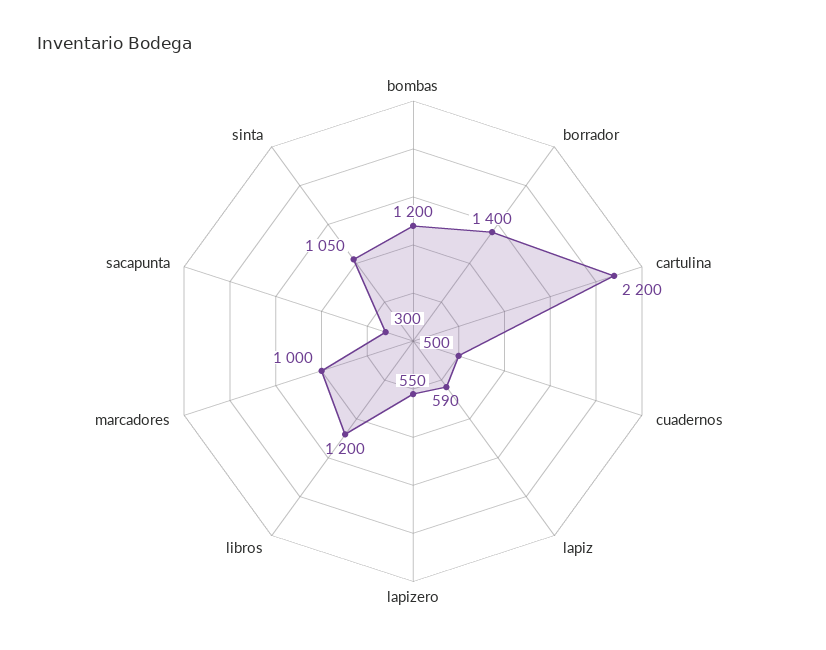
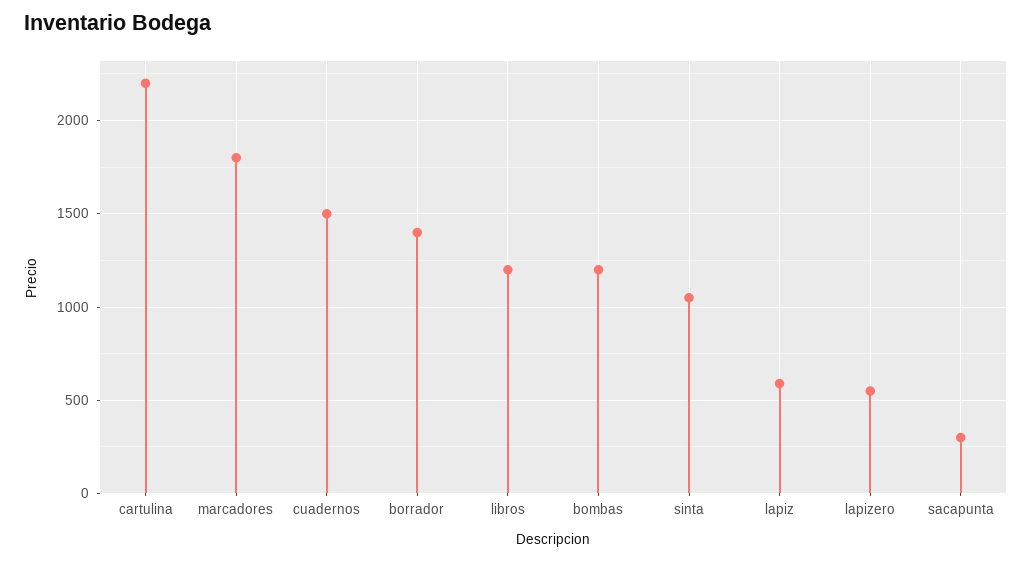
cuadernos: 500 -> 1500
marcadores: 1000 -> 1800

